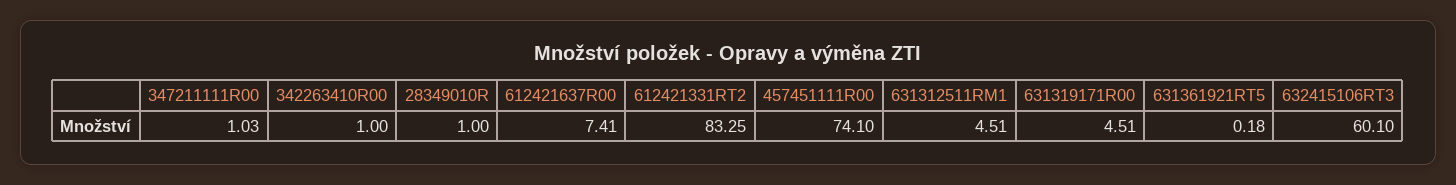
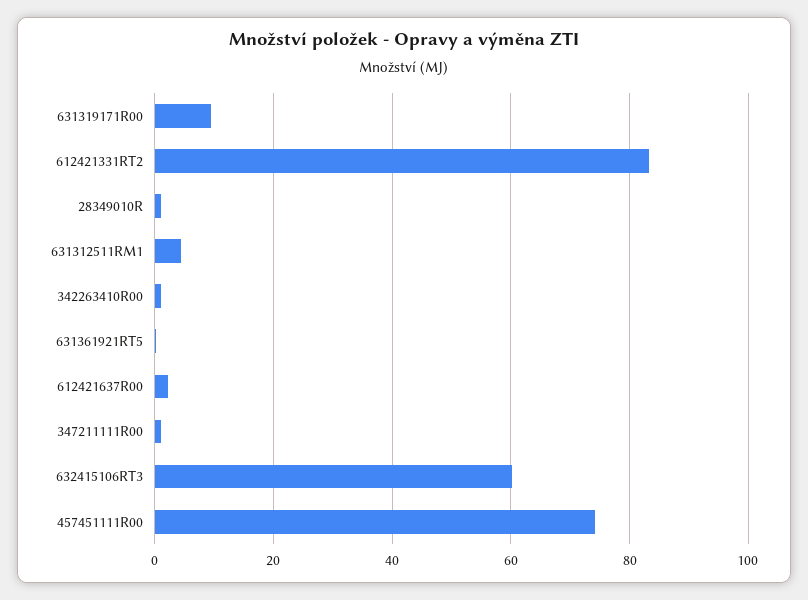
612421637R00: 7.41 -> 2
631319171R00: 4.51 -> 10

